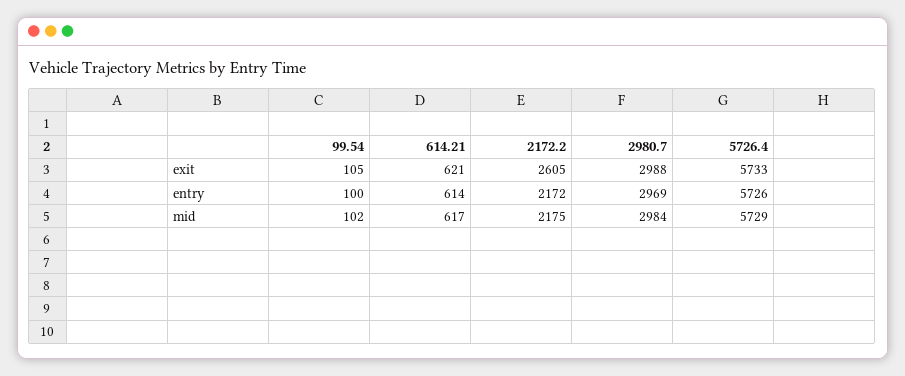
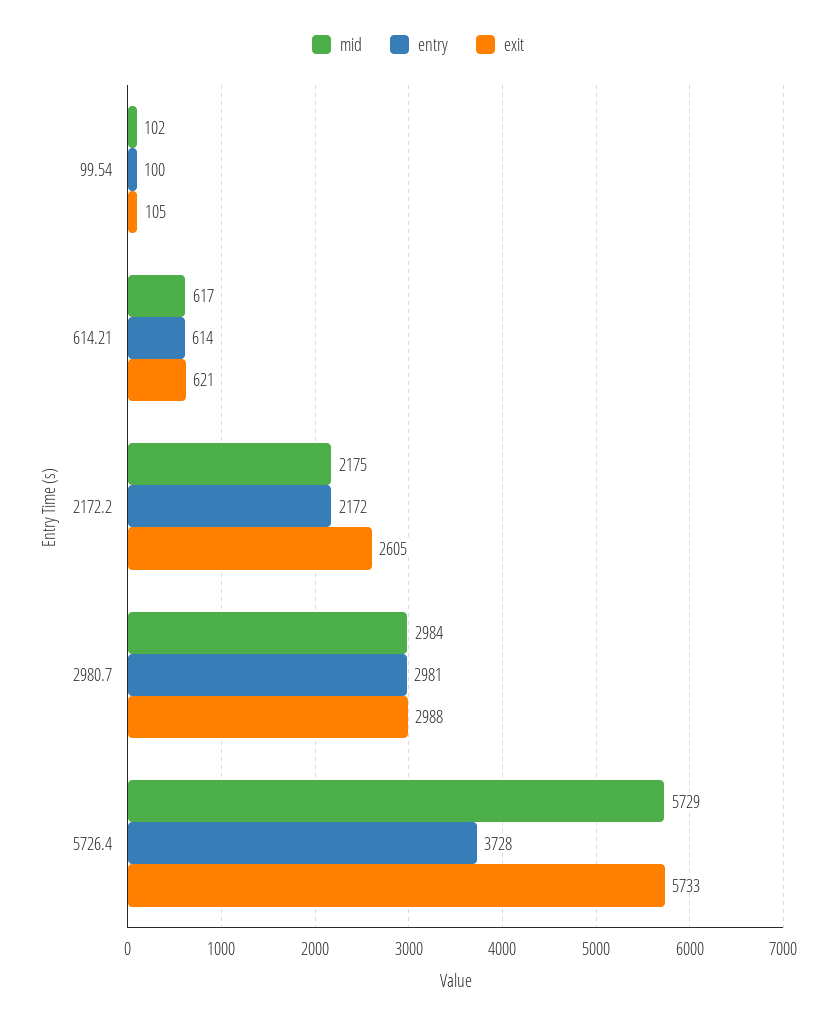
entry, 2980.7: 2969 -> 2981
entry, 5726.4: 5726 -> 3728

